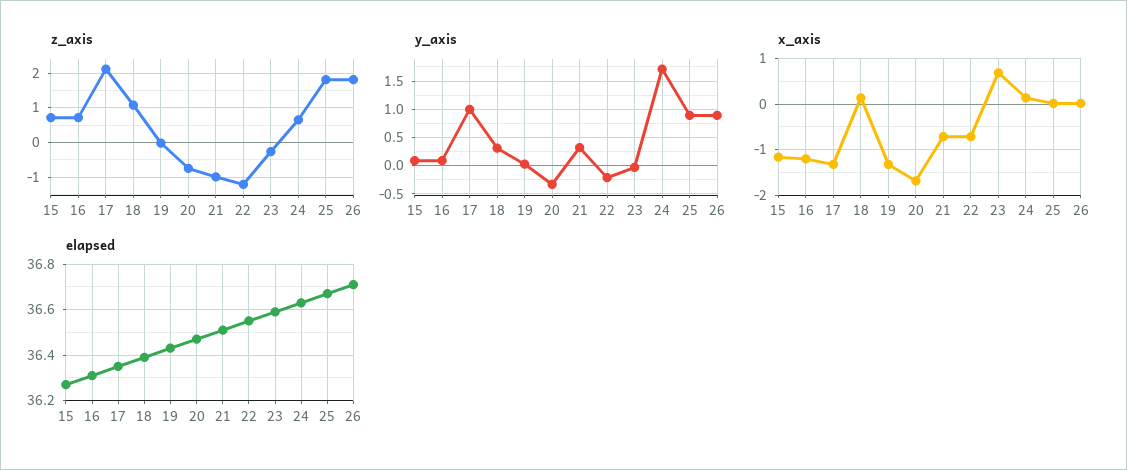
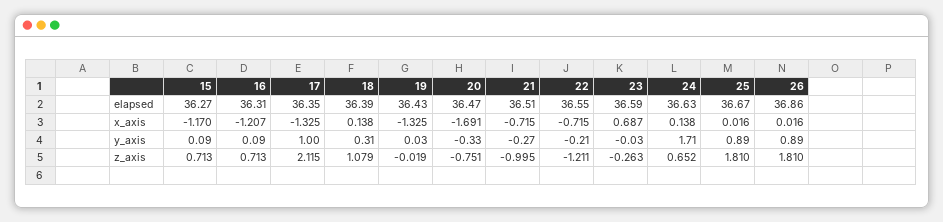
y_axis, 21: 0.25 -> -0.27
elapsed, 26: 36.7 -> 36.86

